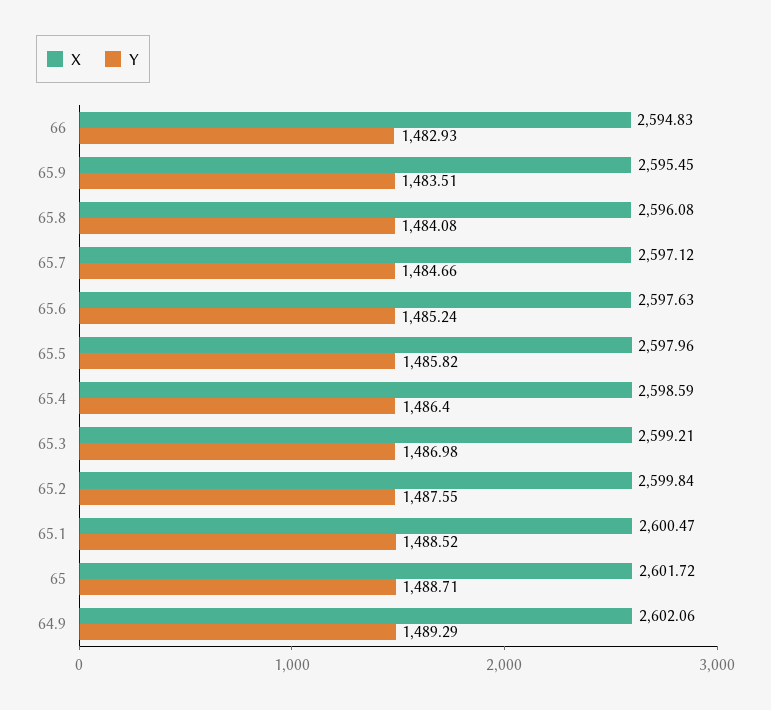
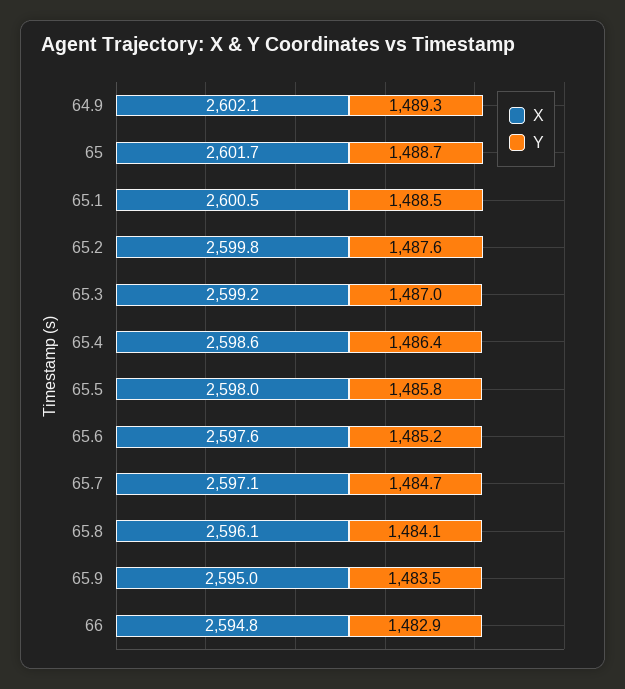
X, 65.9: 2595.45 -> 2595

